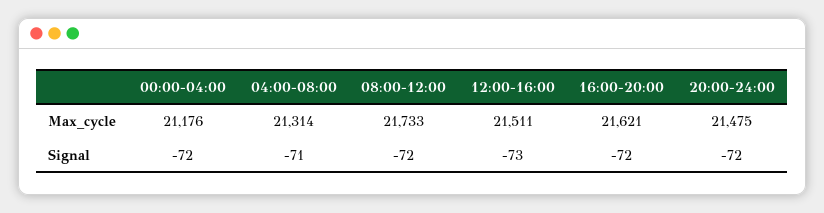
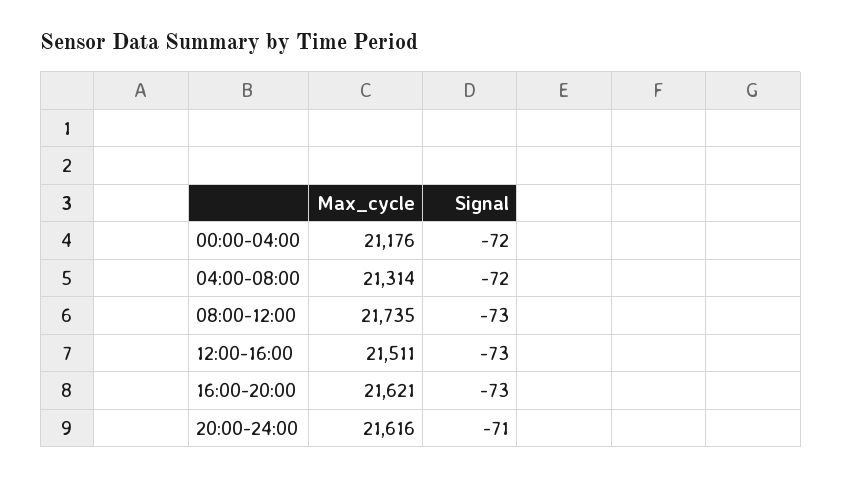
08:00-12:00, Max_cycle: 21733 -> 21735
20:00-24:00, Max_cycle: 21475 -> 21616
04:00-08:00, Signal: -71 -> -72
08:00-12:00, Signal: -72 -> -73
16:00-20:00, Signal: -72 -> -73
20:00-24:00, Signal: -72 -> -71

